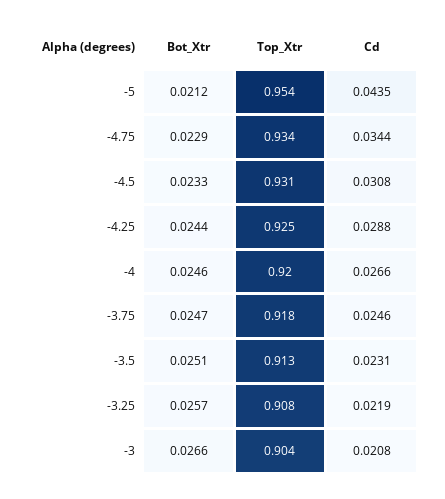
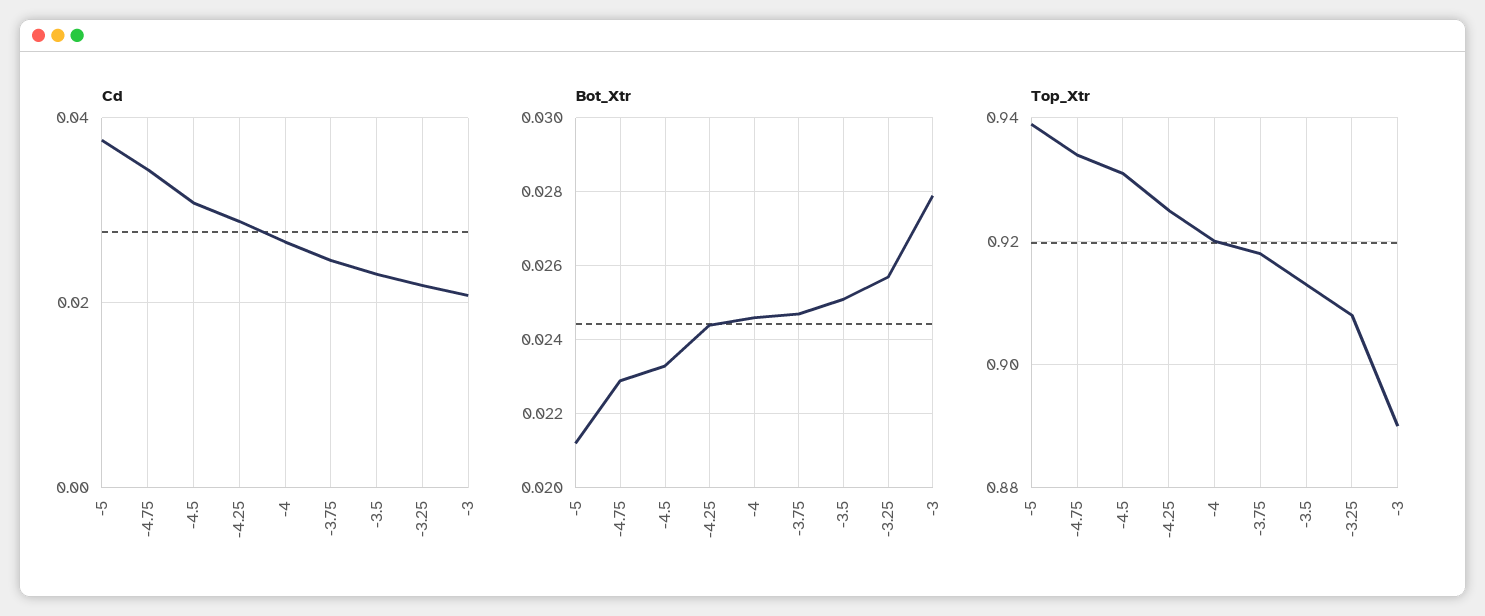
Top_Xtr, -5: 0.954 -> 0.94
Cd, -5: 0.0435 -> 0.038
Bot_Xtr, -3: 0.0266 -> 0.028
Top_Xtr, -3: 0.904 -> 0.89

